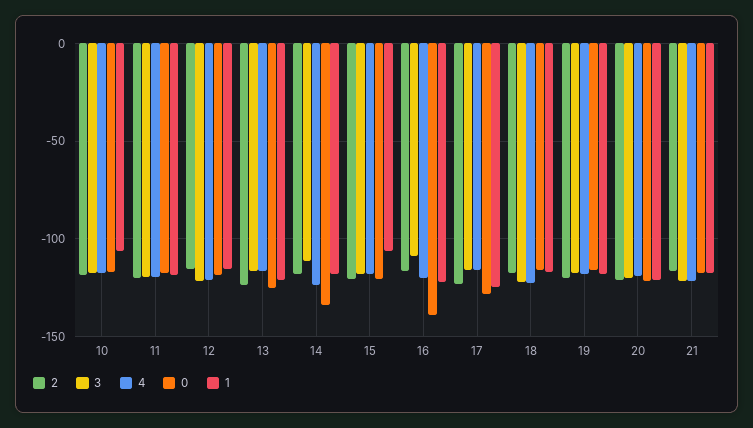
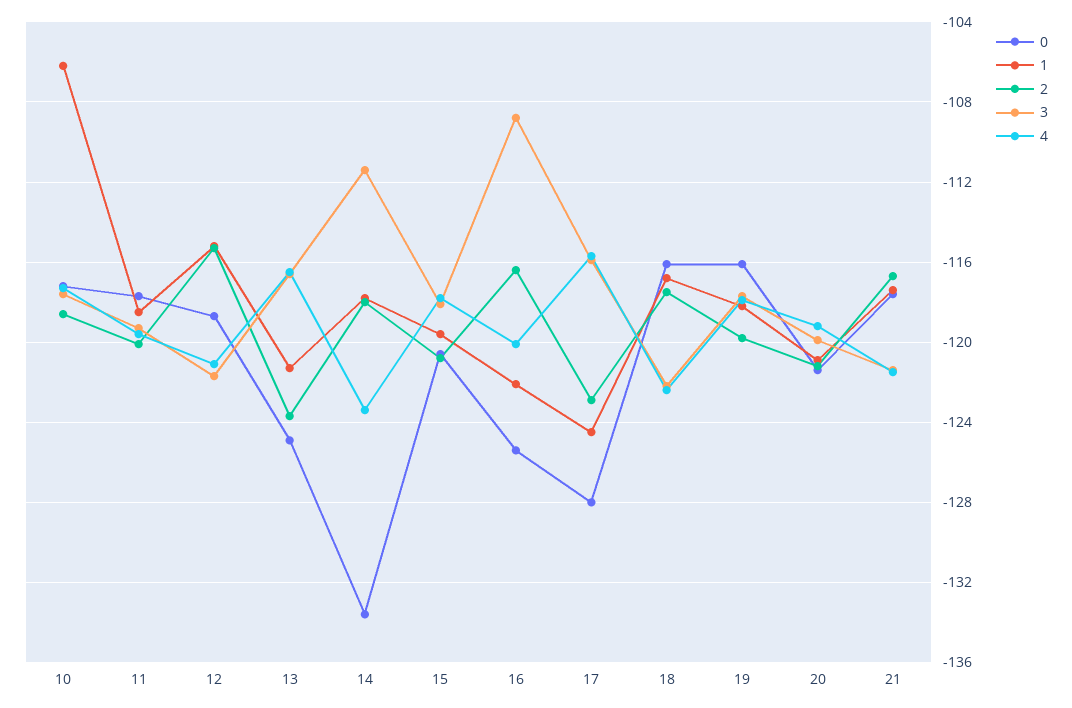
1, 15: -105 -> -119.5
0, 16: -140 -> -125.5

